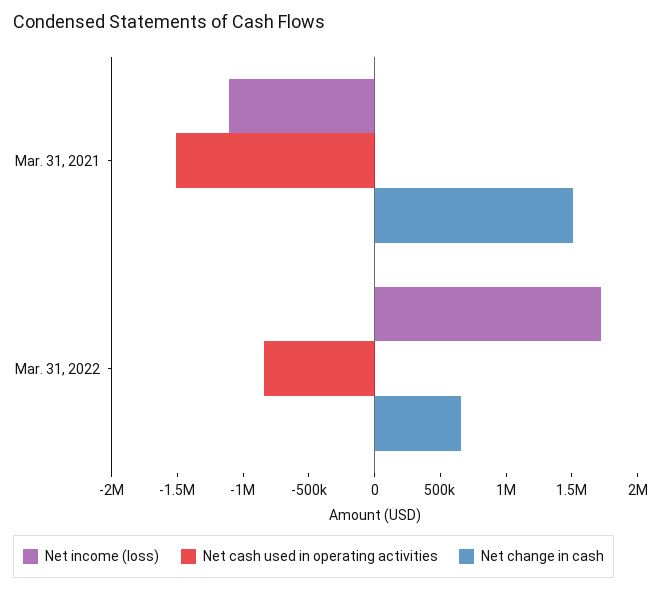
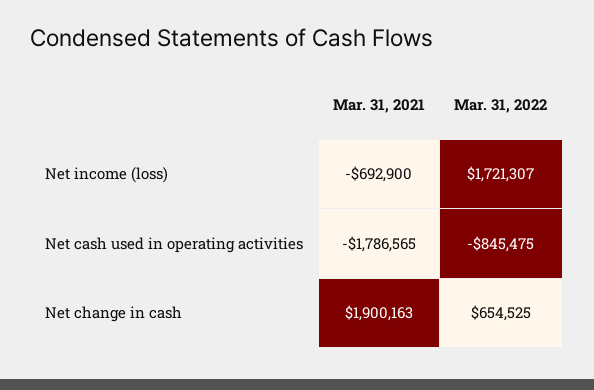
Net income (loss), Mar. 31, 2021: -1100000 -> -692900
Net cash used in operating activities, Mar. 31, 2021: -1500000 -> -1786565
Net change in cash, Mar. 31, 2021: 1500000 -> 1900163

